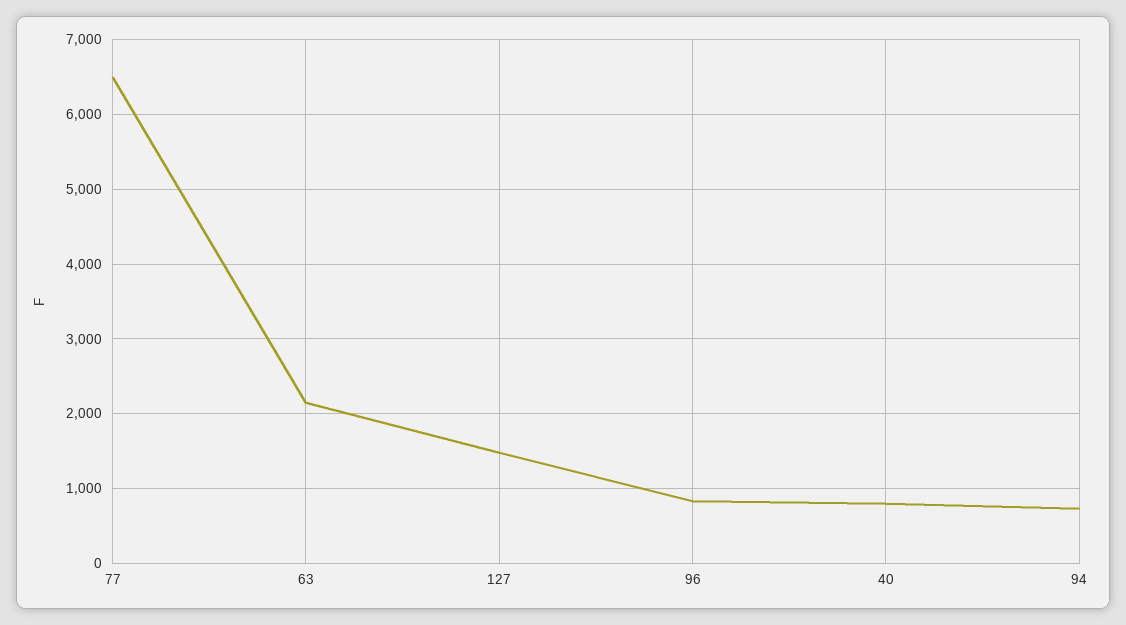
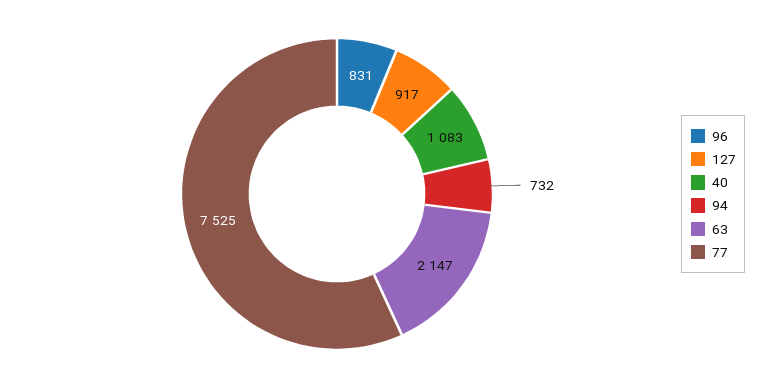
77: 6500 -> 7525
127: 1500 -> 917
40: 800 -> 1083

